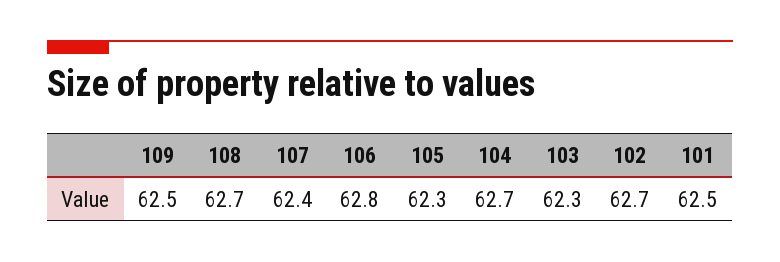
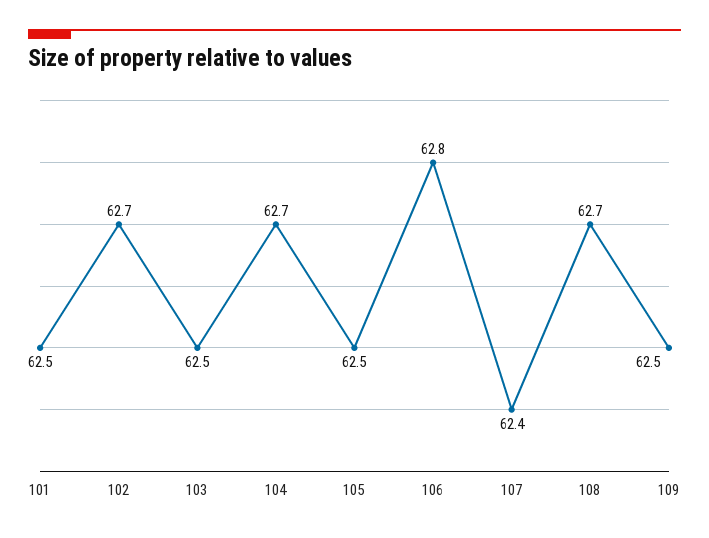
105: 62.3 -> 62.5
103: 62.3 -> 62.5

